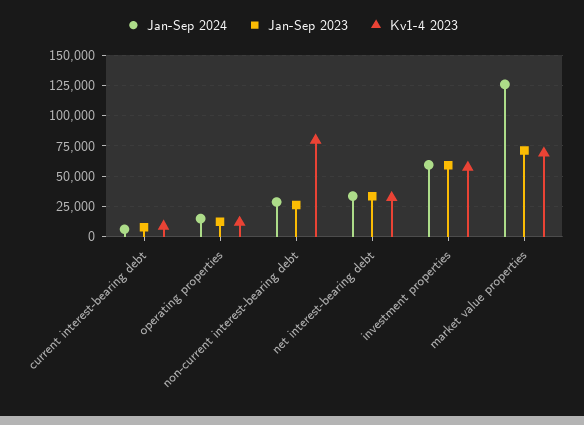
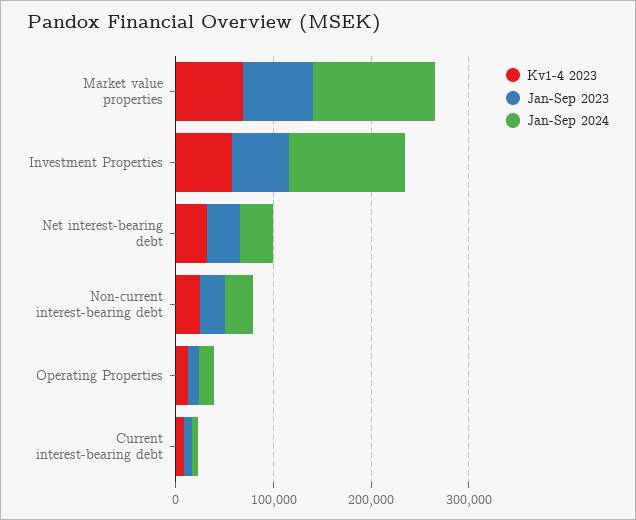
Kv1-4 2023, non-current interest-bearing debt: 80000 -> 20000
Jan-Sep 2024, investment properties: 60000 -> 120000

